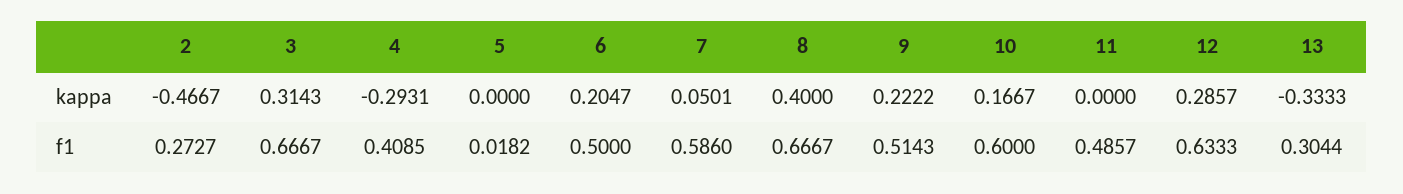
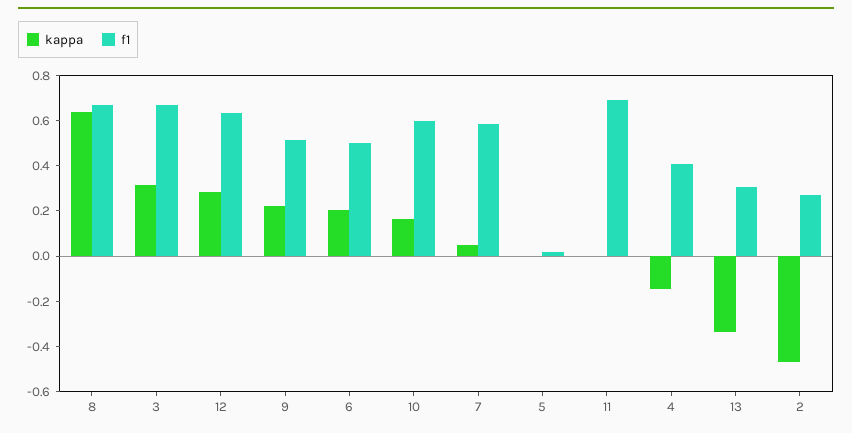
kappa, 4: -0.2931 -> -0.15
kappa, 8: 0.4 -> 0.65
f1, 11: 0.4857 -> 0.7

